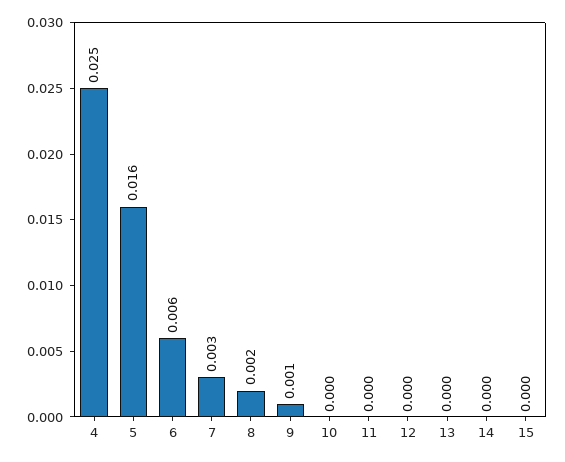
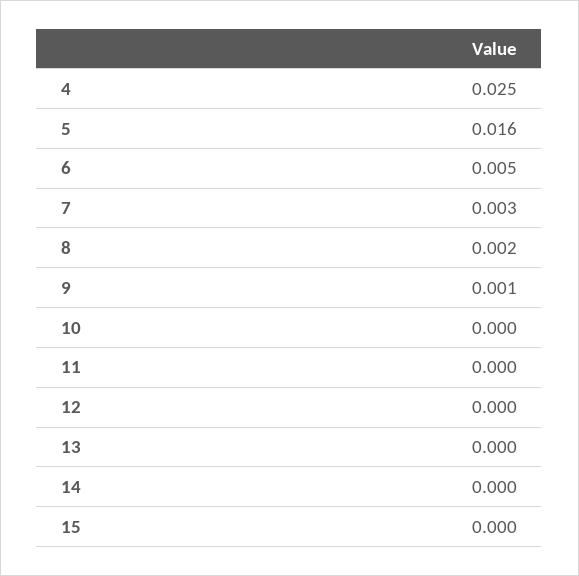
6: 0.006 -> 0.005

